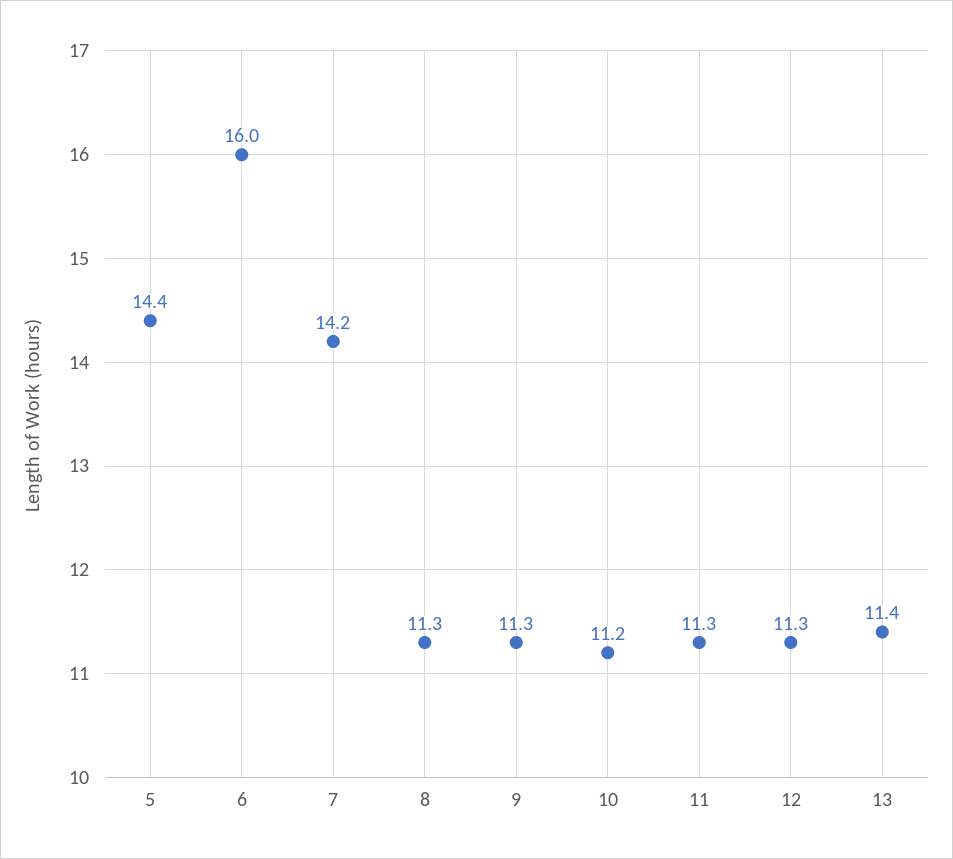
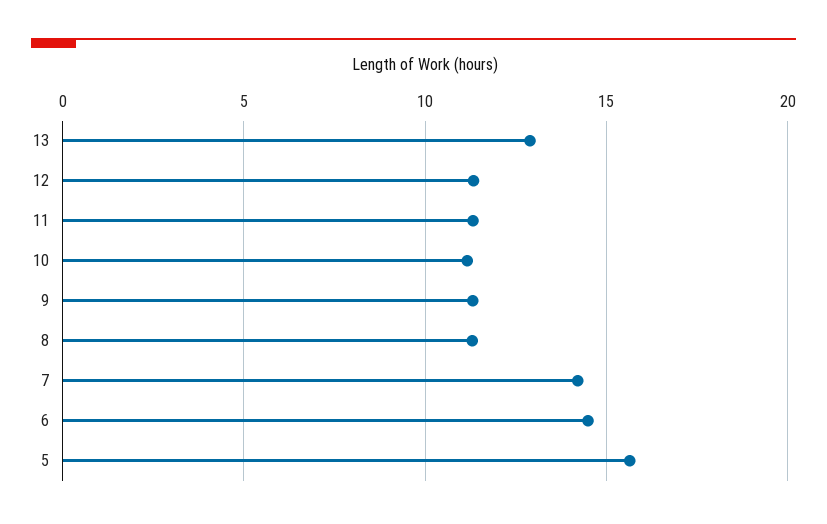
5: 14.4 -> 15.5
6: 16 -> 14.5
13: 11.4 -> 13

